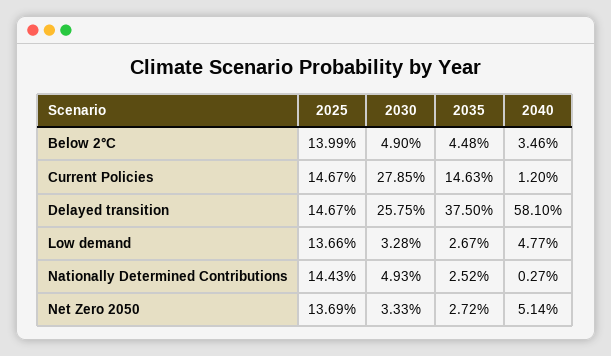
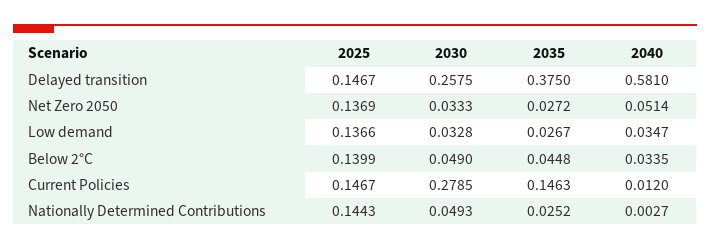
2040, Below 2°C: 0.0346 -> 0.0335
2040, Low demand: 0.0477 -> 0.0347

